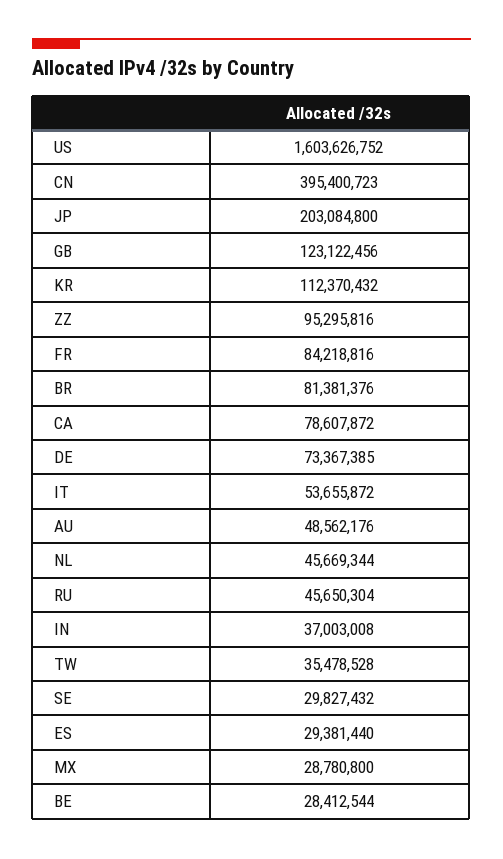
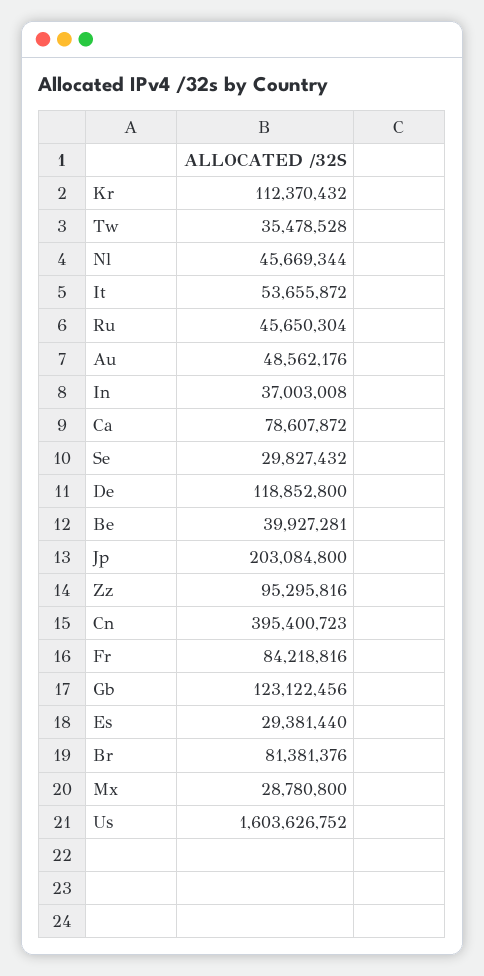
DE: 73367385 -> 118852800
BE: 28412544 -> 39927281

